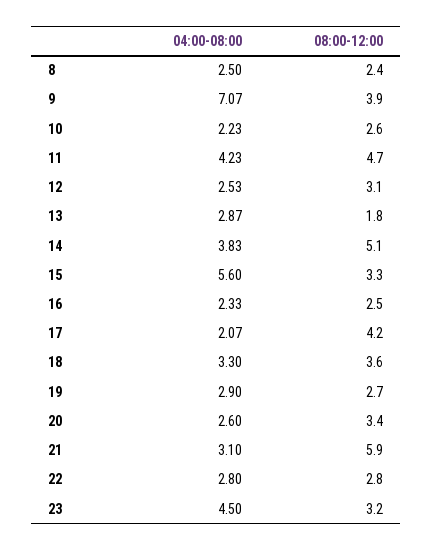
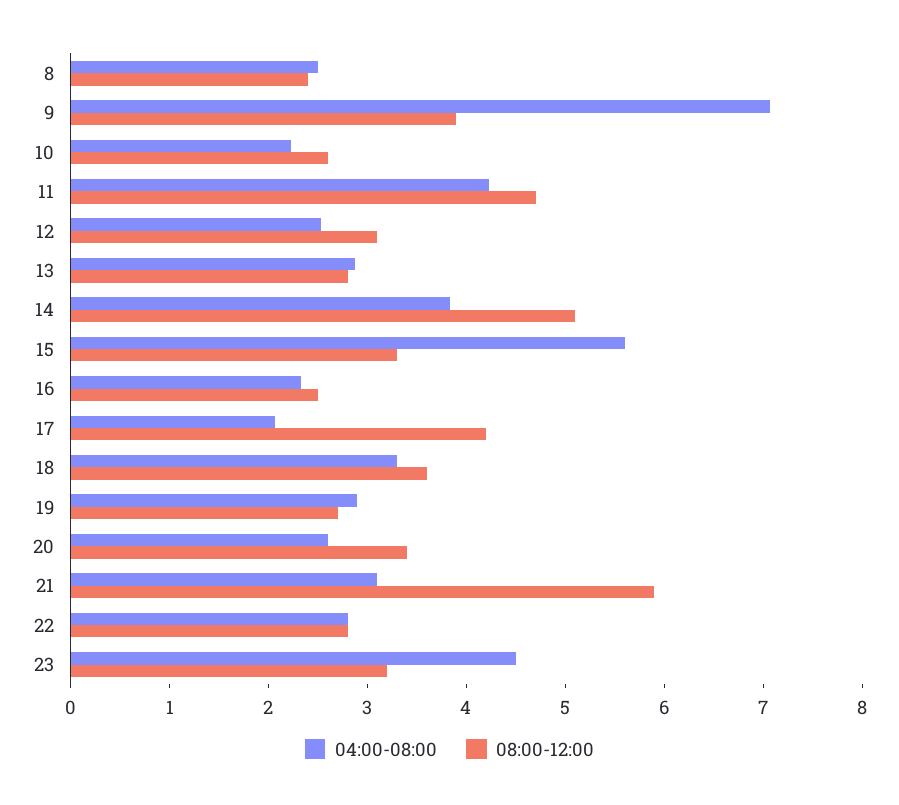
08:00-12:00, 13: 1.8 -> 2.8

